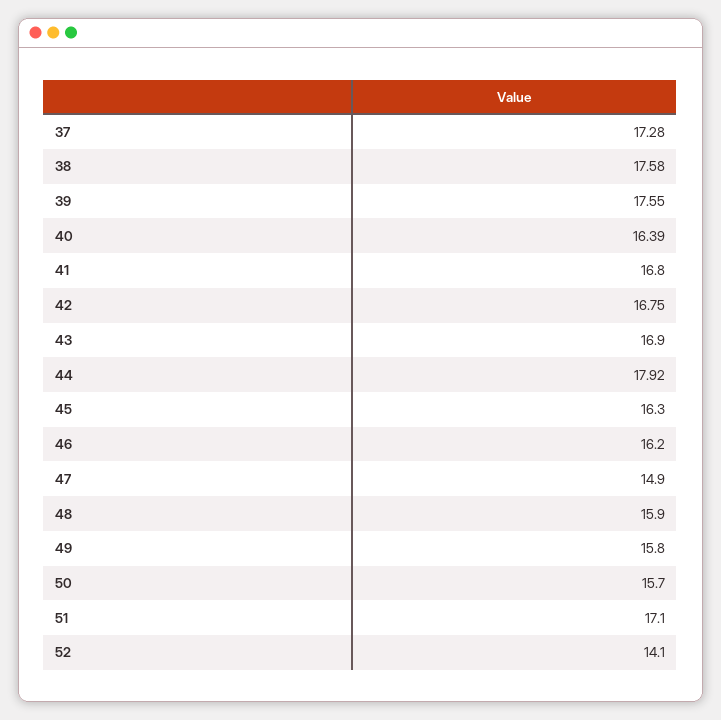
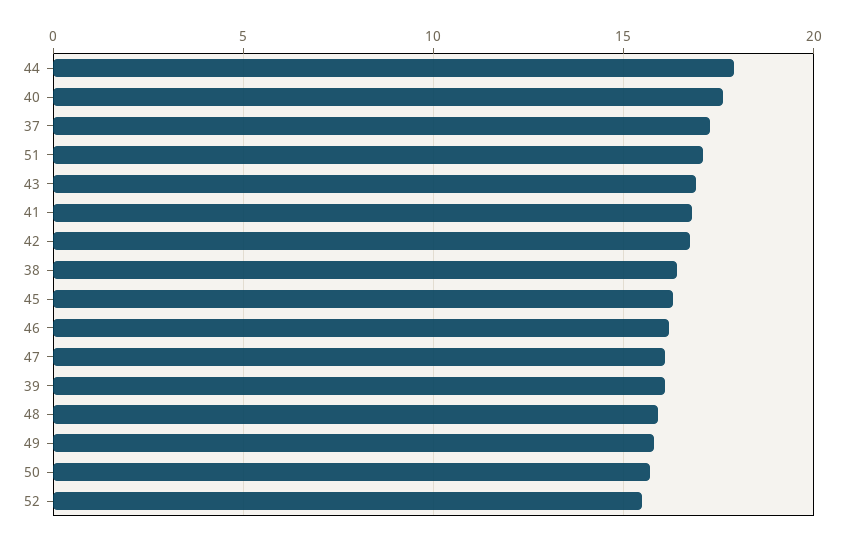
38: 17.58 -> 16.5
39: 17.55 -> 16
40: 16.39 -> 17.5
47: 14.9 -> 16
52: 14.1 -> 15.5

